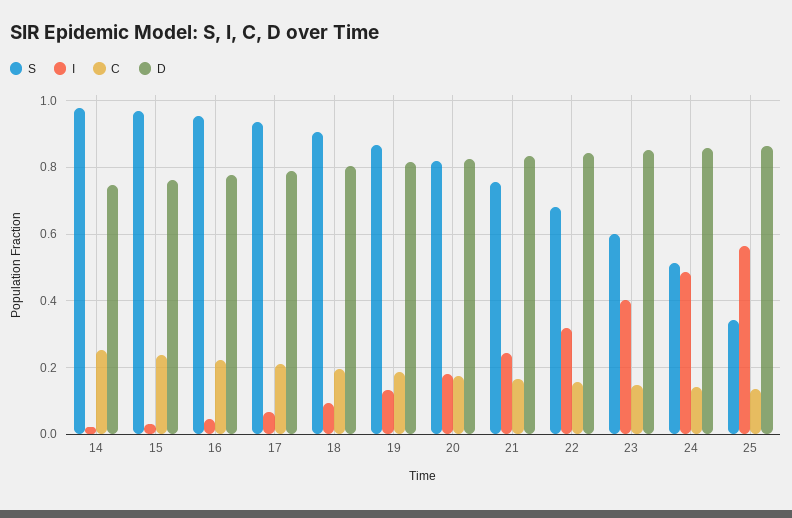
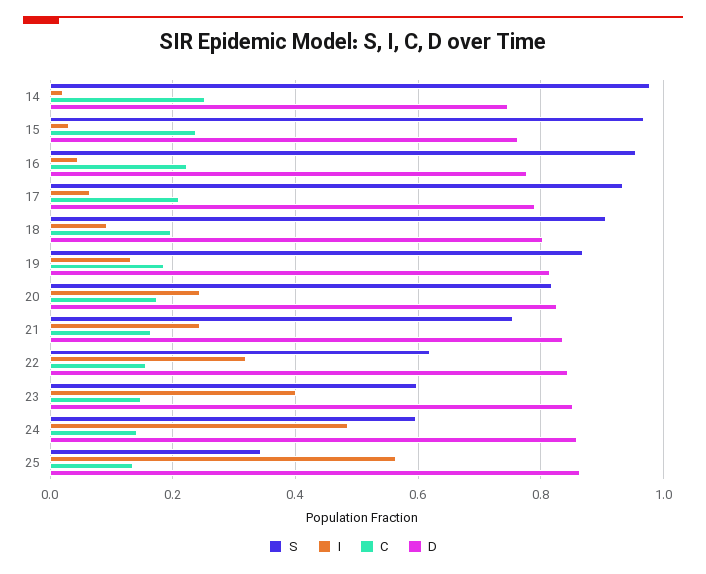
I, 20: 0.18 -> 0.24
S, 22: 0.68 -> 0.62
S, 24: 0.52 -> 0.6

